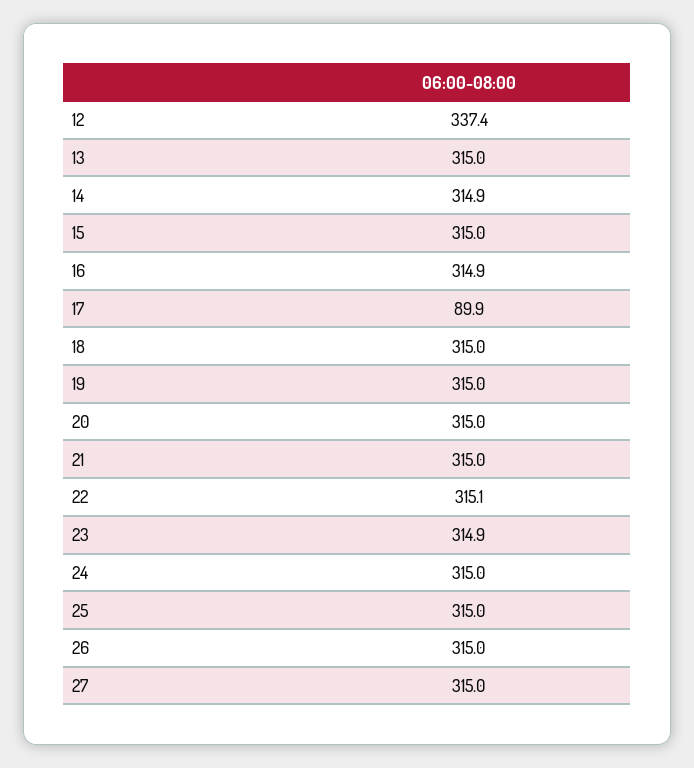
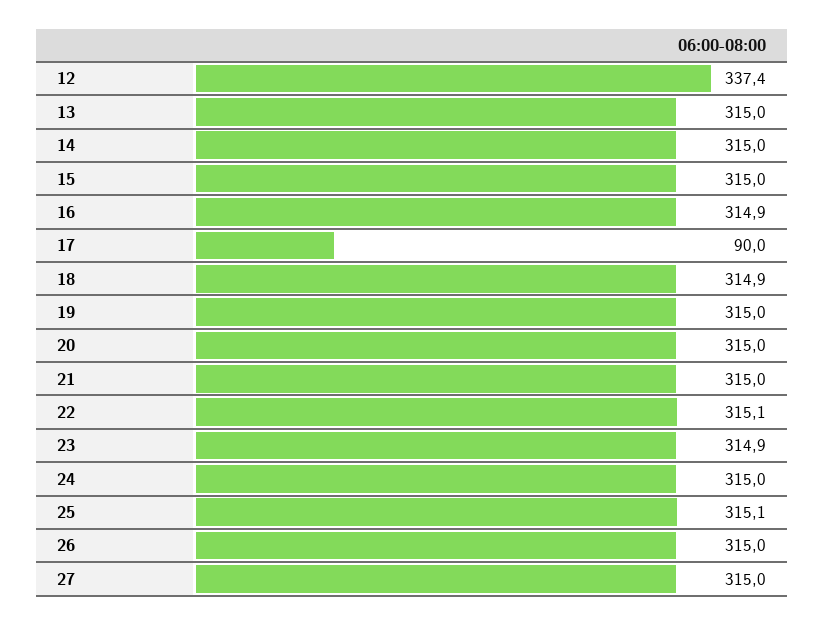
14: 314.9 -> 315
17: 89.9 -> 90
18: 315 -> 314.9
25: 315 -> 315.1

